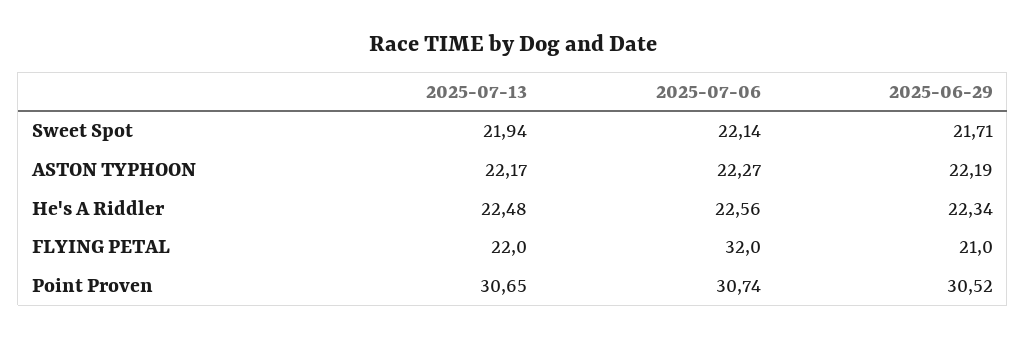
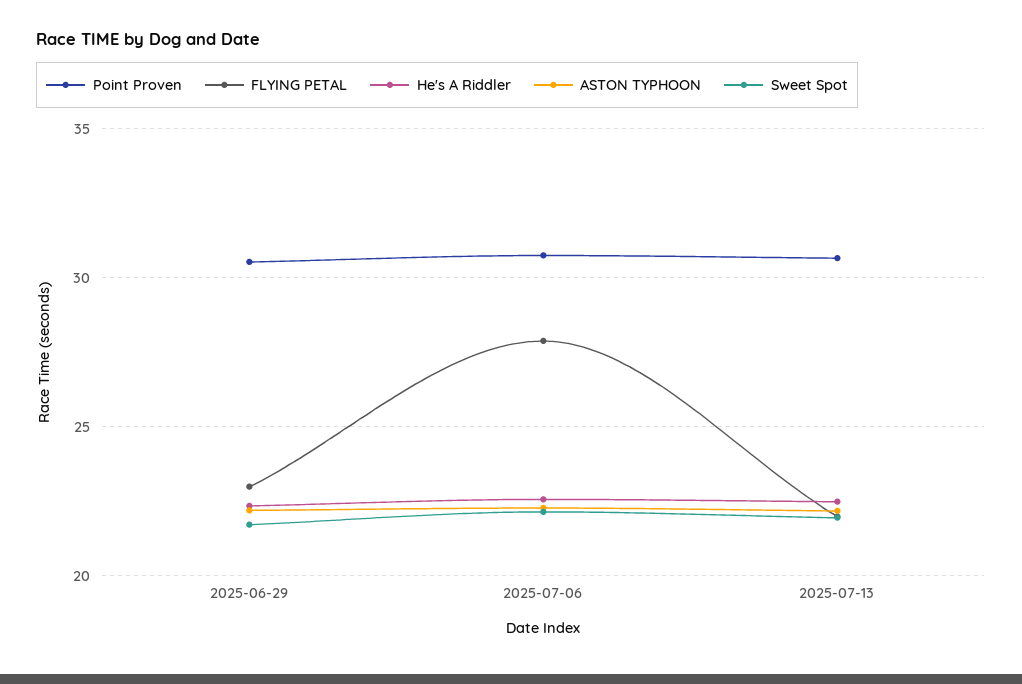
FLYING PETAL, 2025-07-06: 32 -> 28
FLYING PETAL, 2025-06-29: 21 -> 23

